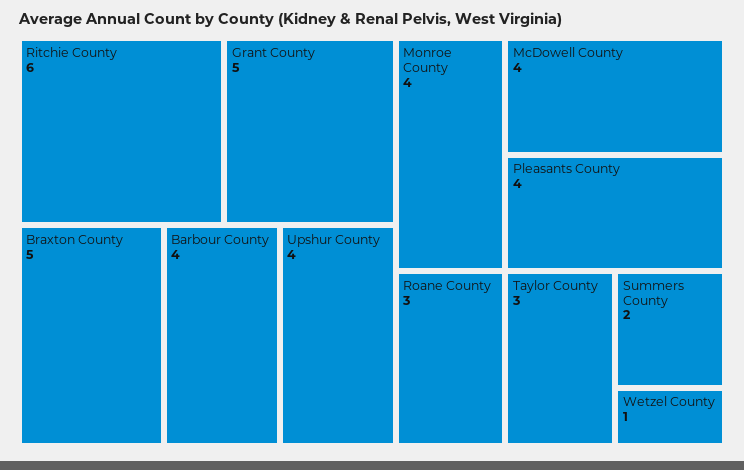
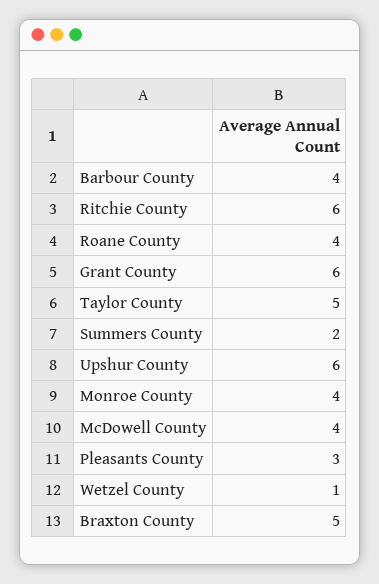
Grant County: 5 -> 6
Upshur County: 4 -> 6
Pleasants County: 4 -> 3
Roane County: 3 -> 4
Taylor County: 3 -> 5

